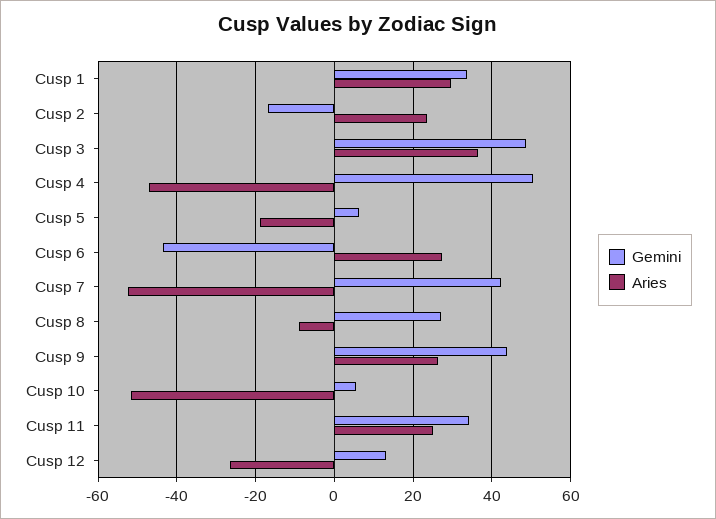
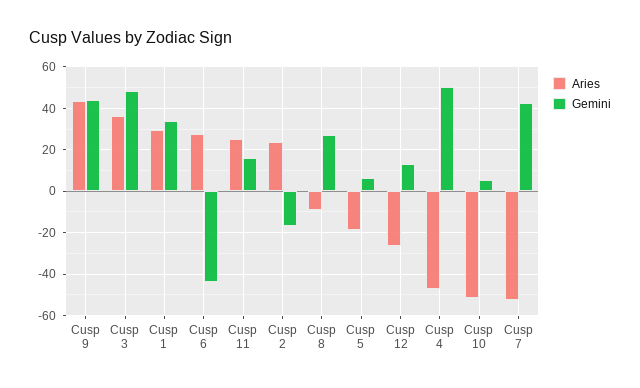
Aries, Cusp 9: 26 -> 45
Gemini, Cusp 11: 34 -> 15

